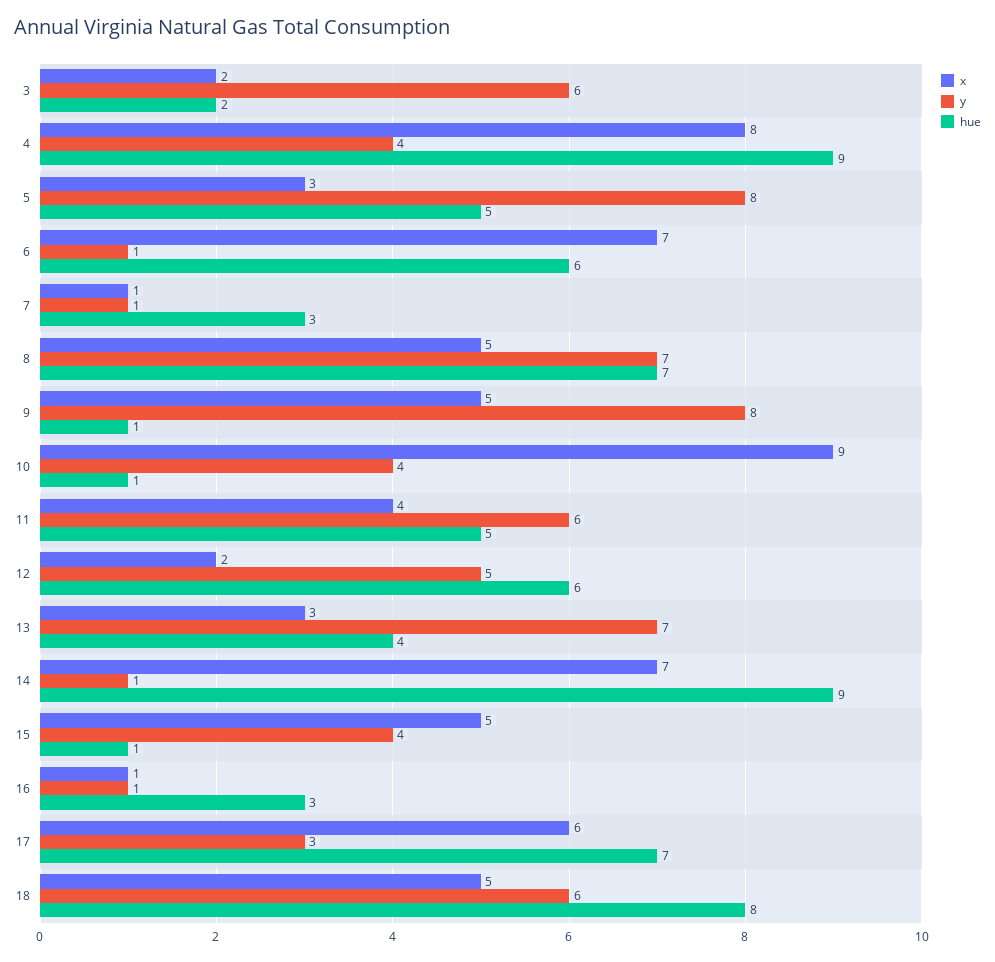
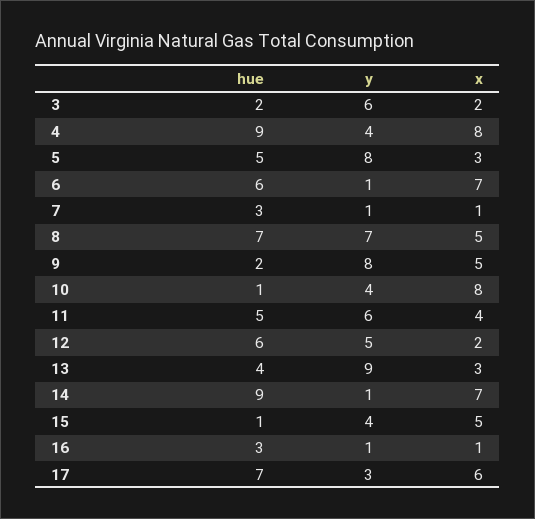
hue, 9: 1 -> 2
x, 10: 9 -> 8
y, 13: 7 -> 9
x, 18: 5 -> none
y, 18: 6 -> none
hue, 18: 8 -> none

